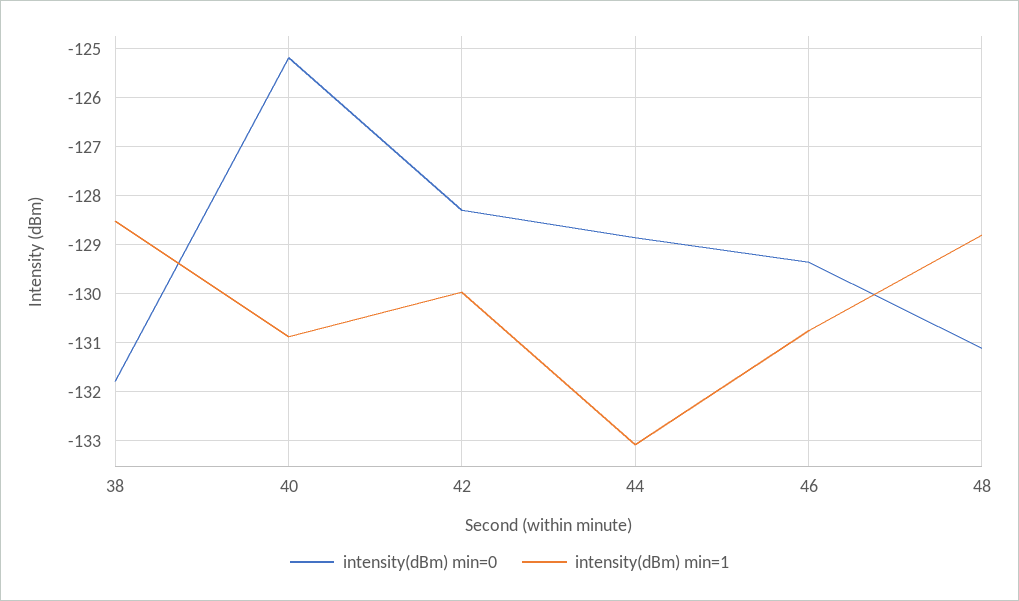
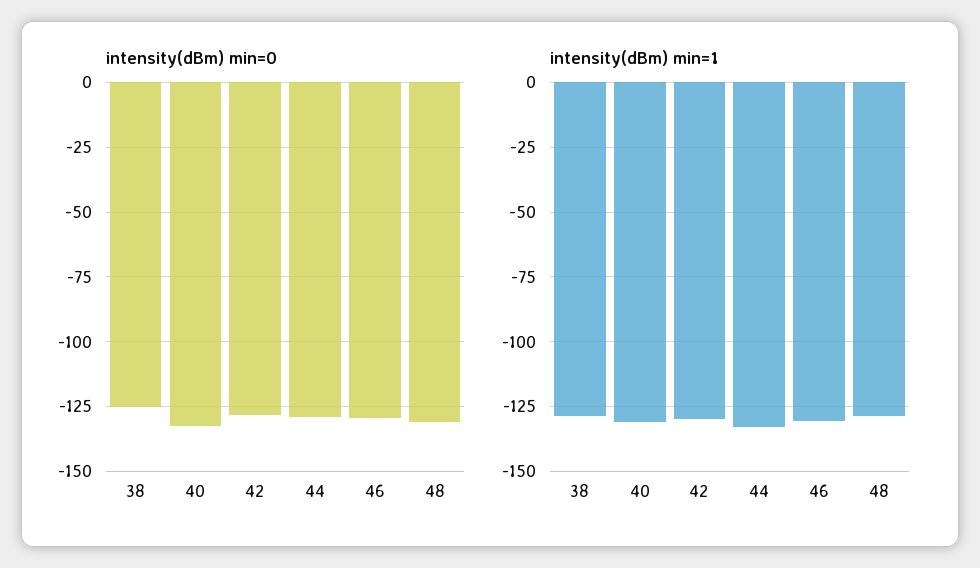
intensity(dBm) min=0, 38: -131.8 -> -125
intensity(dBm) min=0, 40: -125.2 -> -132.5

